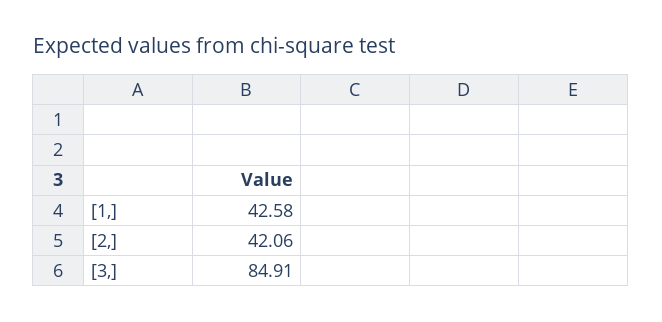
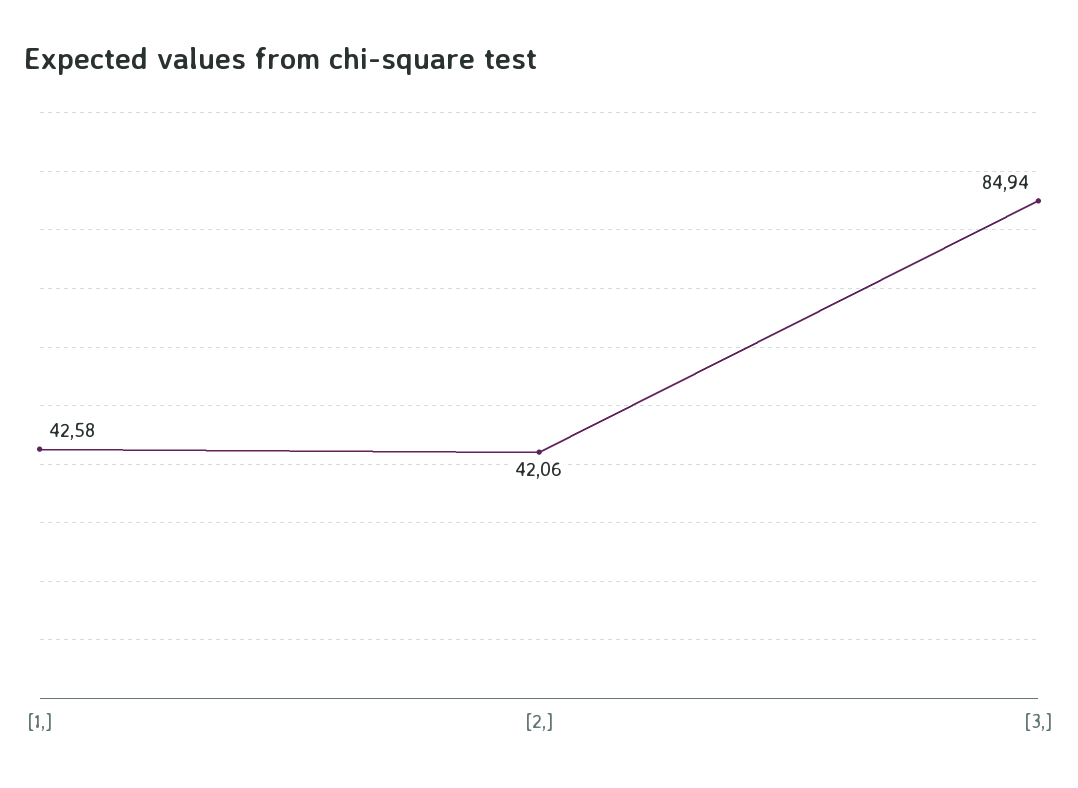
[3,]: 84.91 -> 84.94

